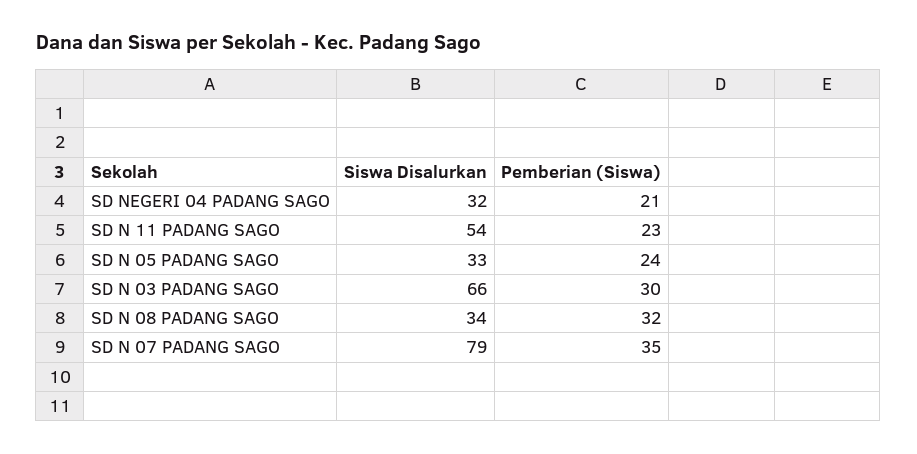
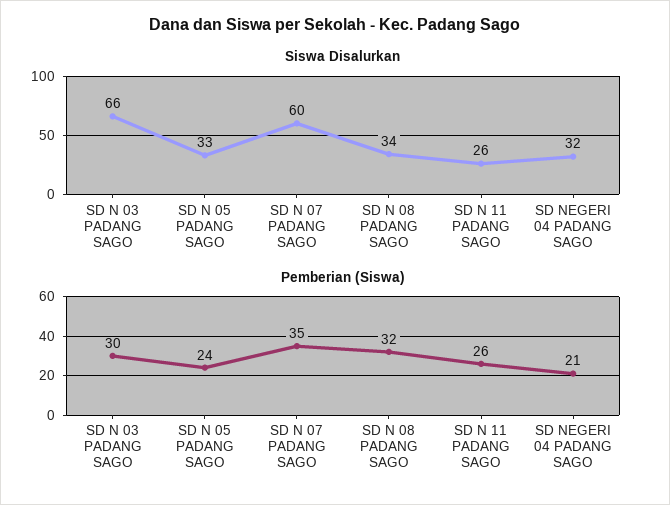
Siswa Disalurkan, SD N 11 PADANG SAGO: 54 -> 26
Pemberian (Siswa), SD N 11 PADANG SAGO: 23 -> 26
Siswa Disalurkan, SD N 07 PADANG SAGO: 79 -> 60

